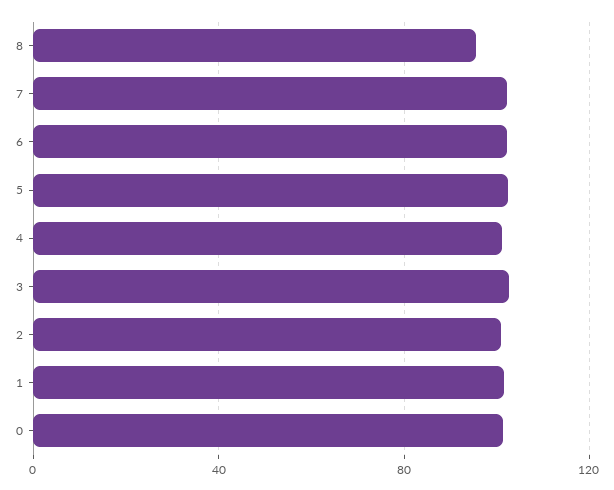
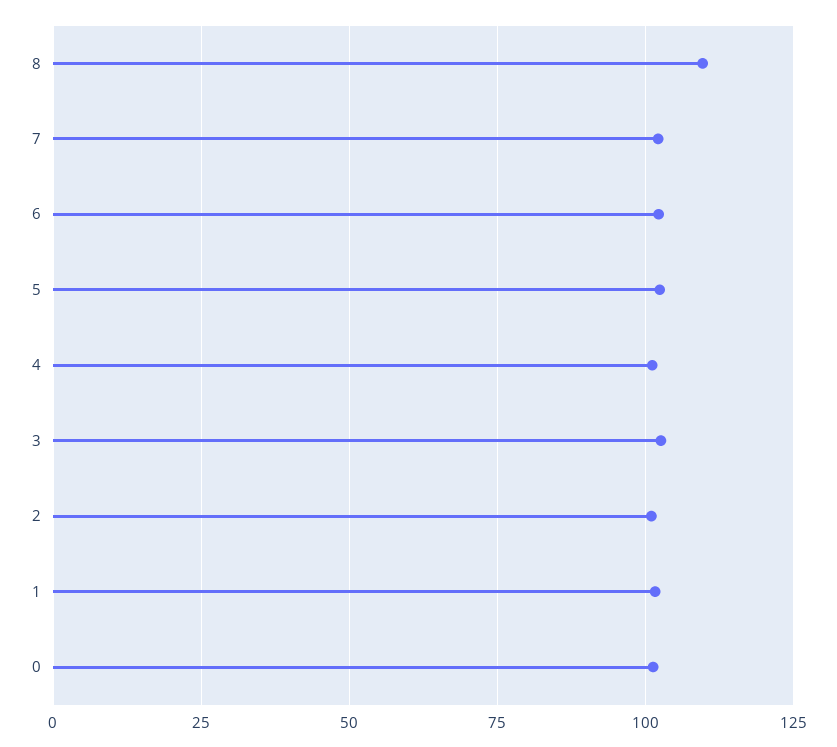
8: 95 -> 110

